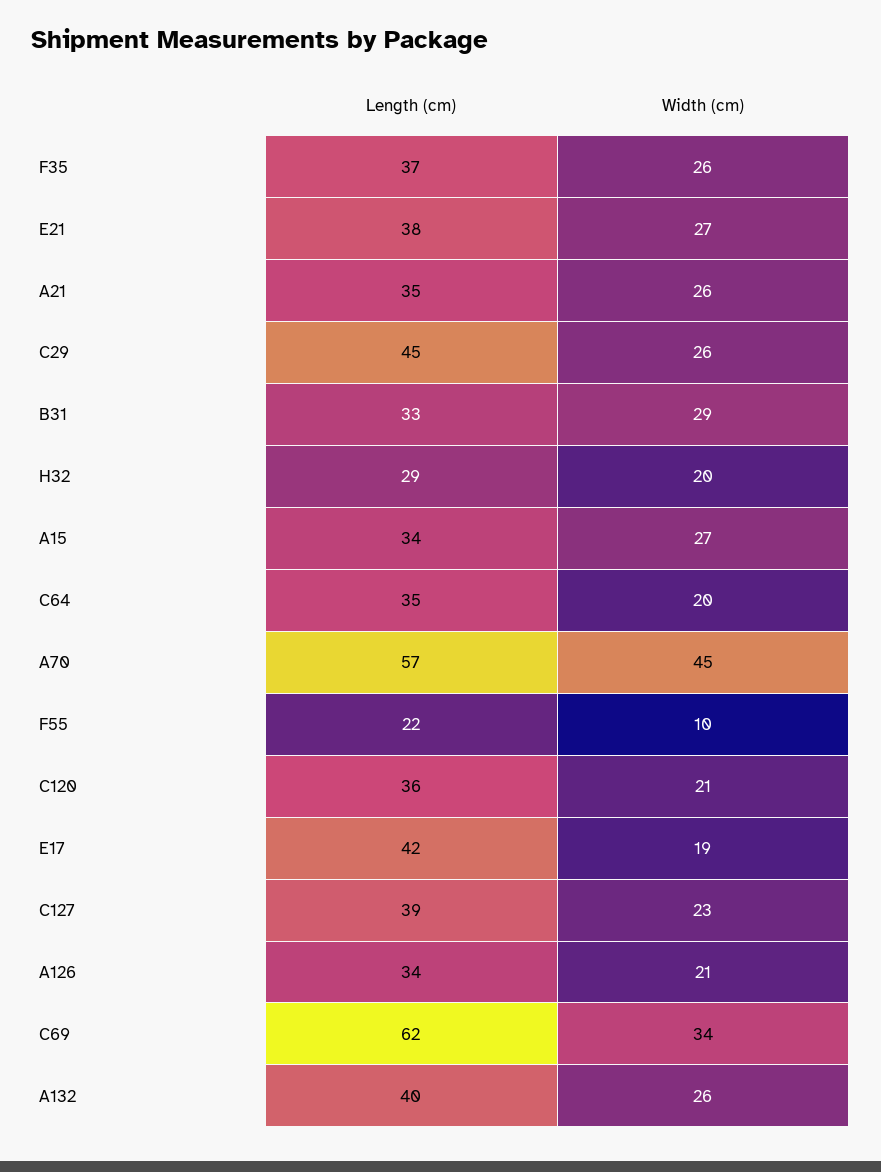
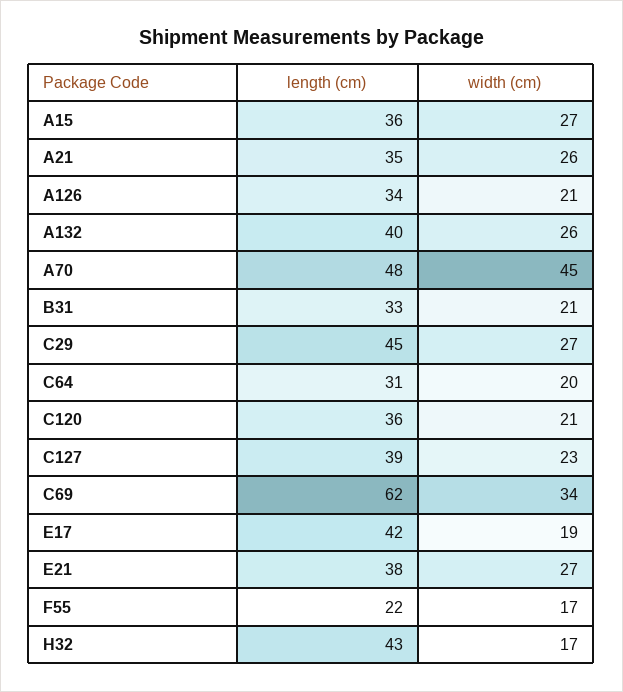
Length (cm), F35: 37 -> none
Width (cm), F35: 26 -> none
Width (cm), C29: 26 -> 27
Width (cm), B31: 29 -> 21
Length (cm), H32: 29 -> 43
Width (cm), H32: 20 -> 17
Length (cm), A15: 34 -> 36
Length (cm), C64: 35 -> 31
Length (cm), A70: 57 -> 48
Width (cm), F55: 10 -> 17

